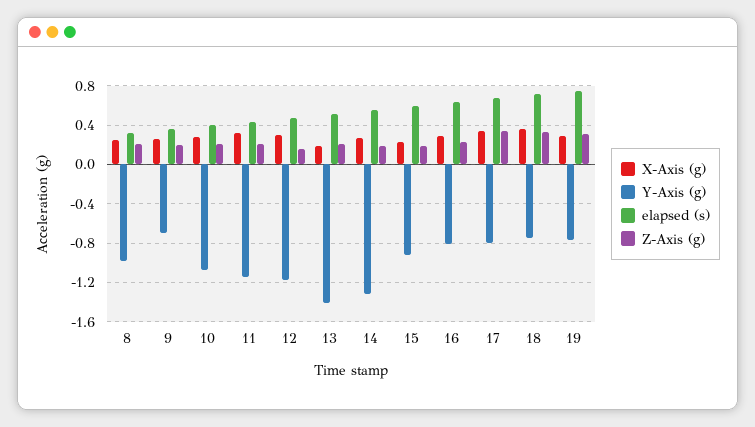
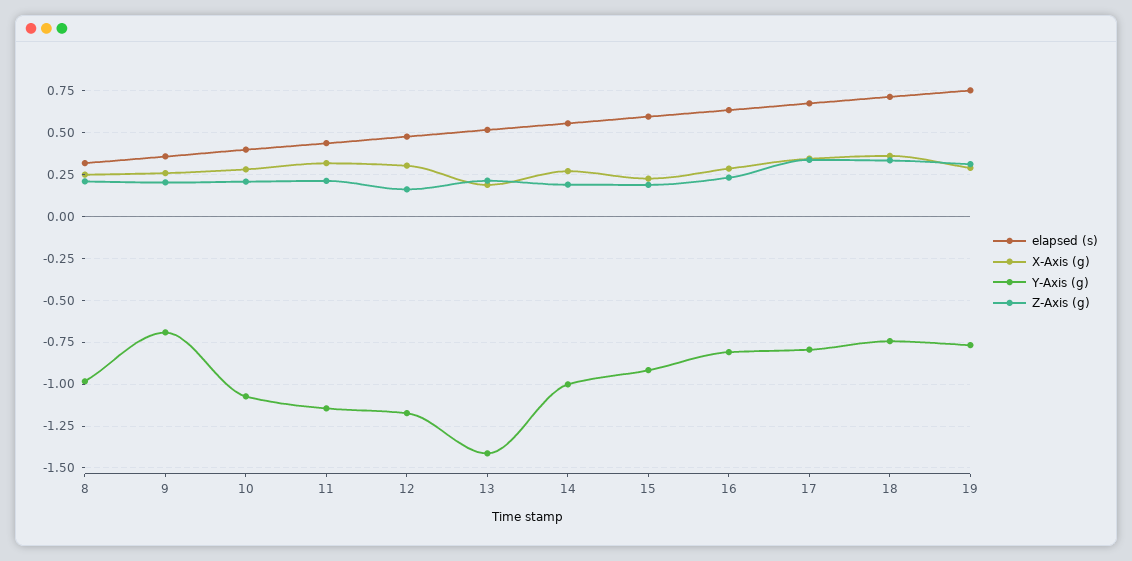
Y-Axis (g), 14: -1.3 -> -1

